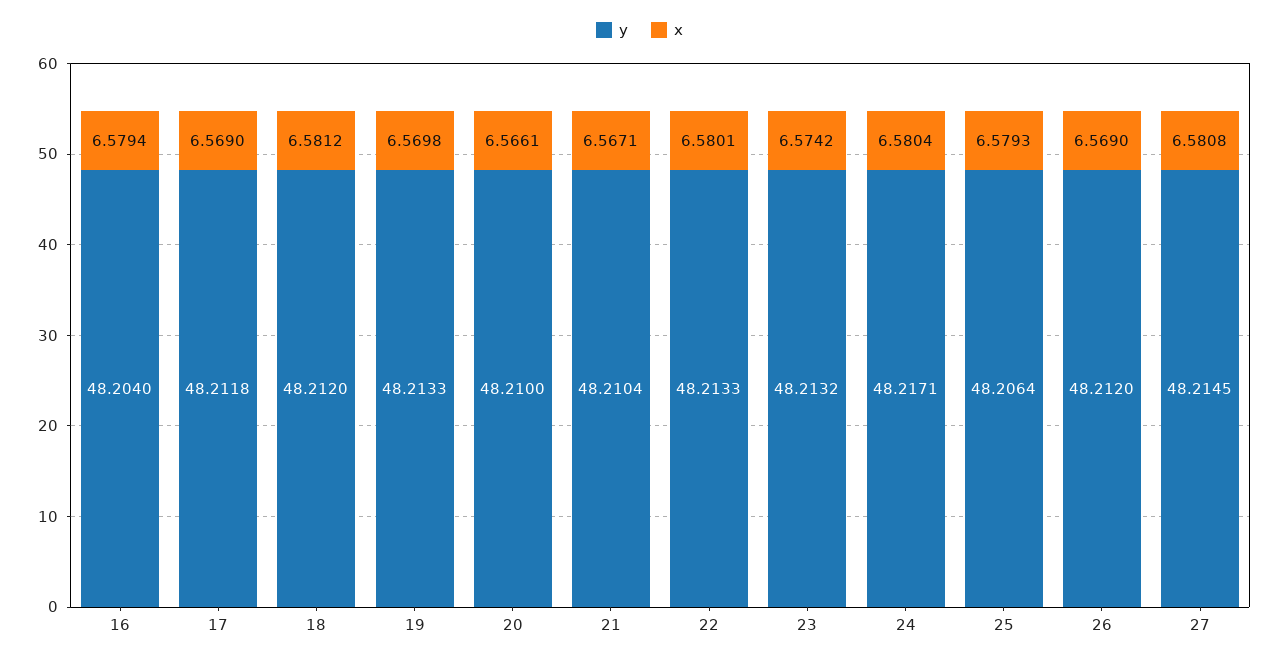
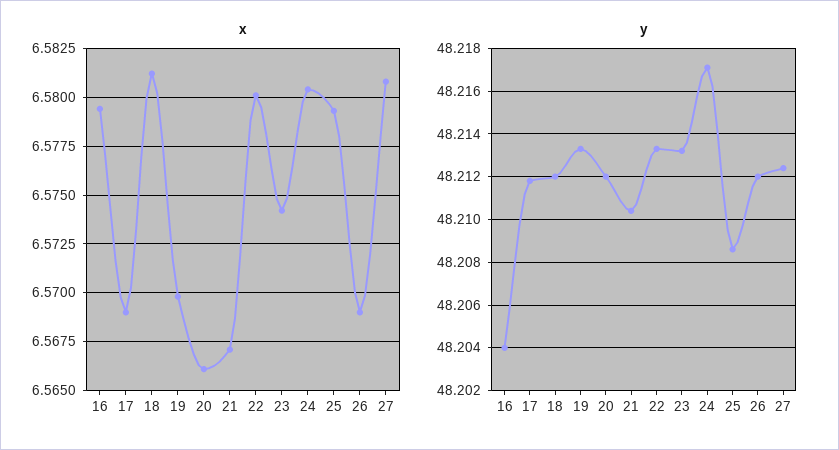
y, 20: 48.21 -> 48.212
y, 25: 48.2064 -> 48.2085
y, 27: 48.2145 -> 48.2125

